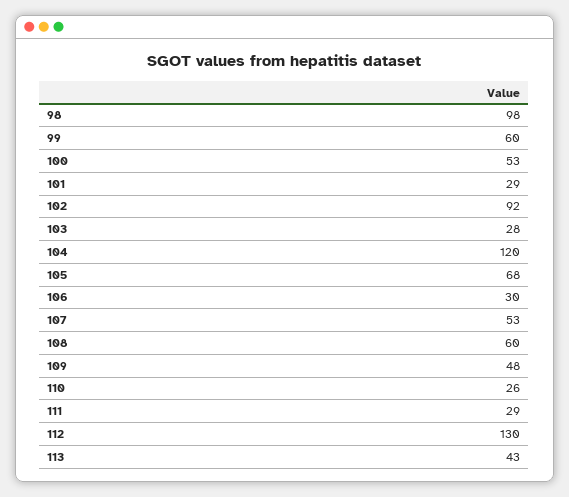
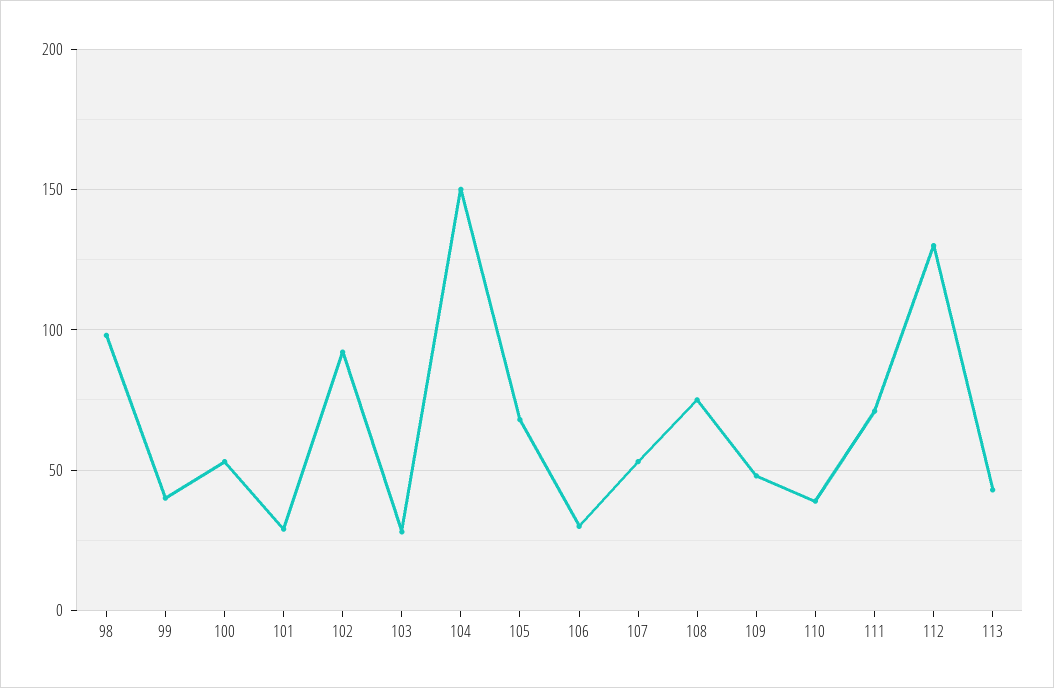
99: 60 -> 40
104: 120 -> 150
108: 60 -> 75
110: 26 -> 40
111: 29 -> 70

